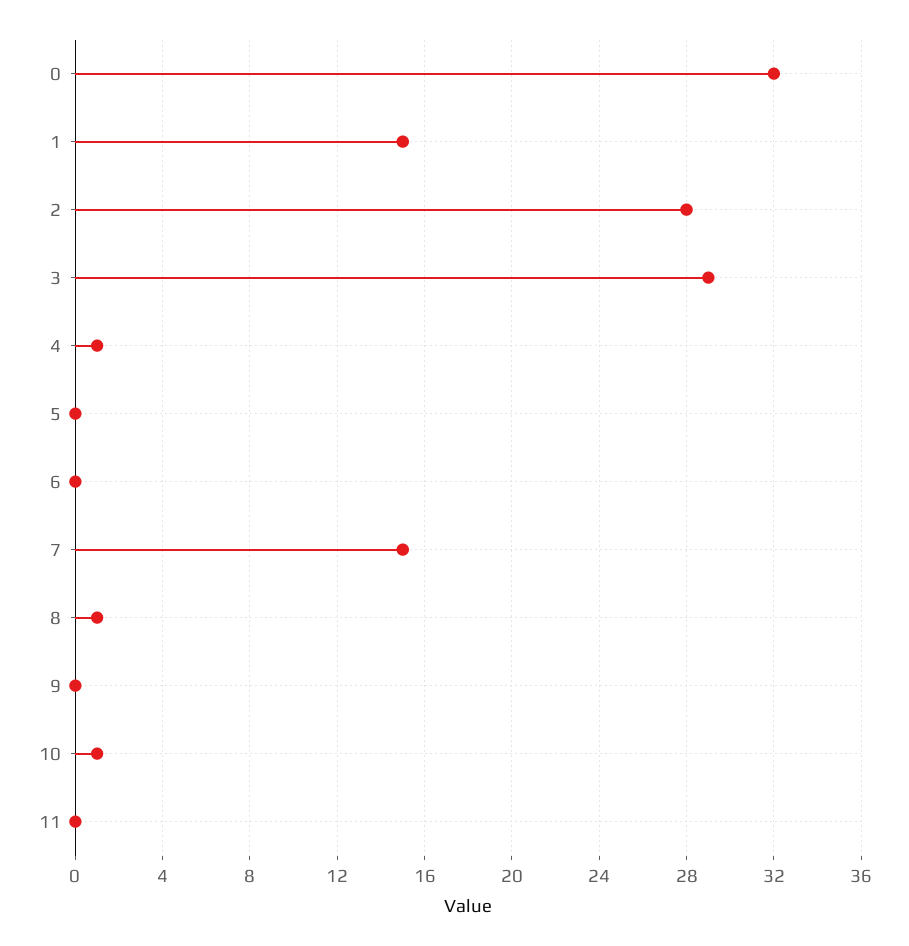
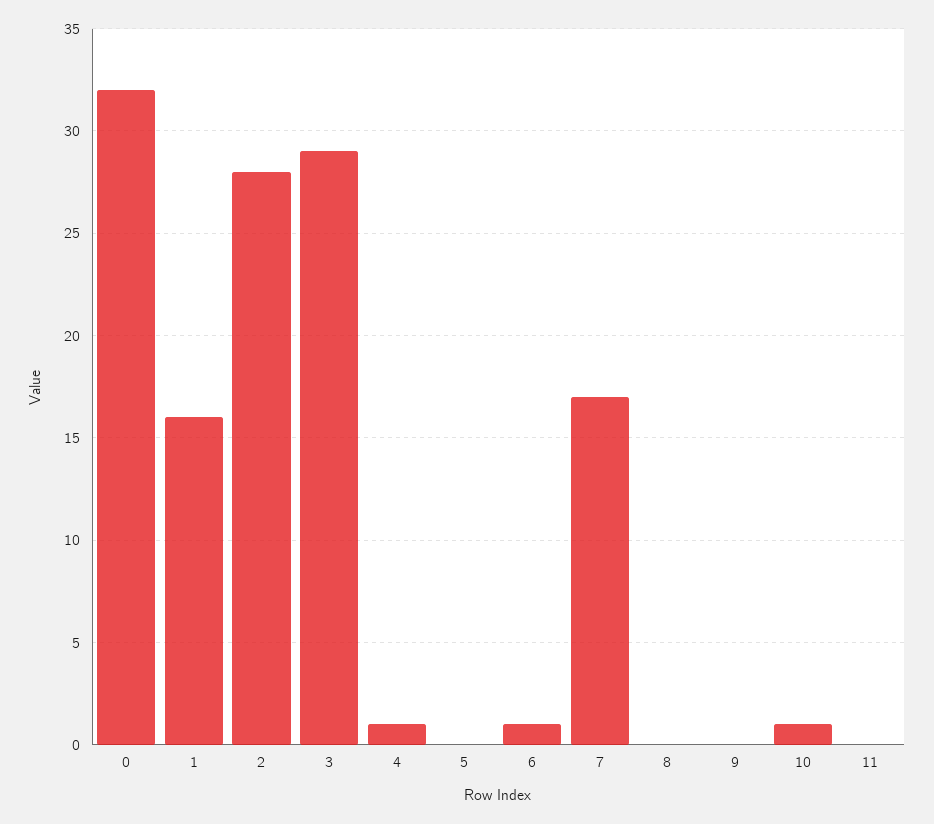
1: 15 -> 16
6: 0 -> 1
7: 15 -> 17
8: 1 -> 0

